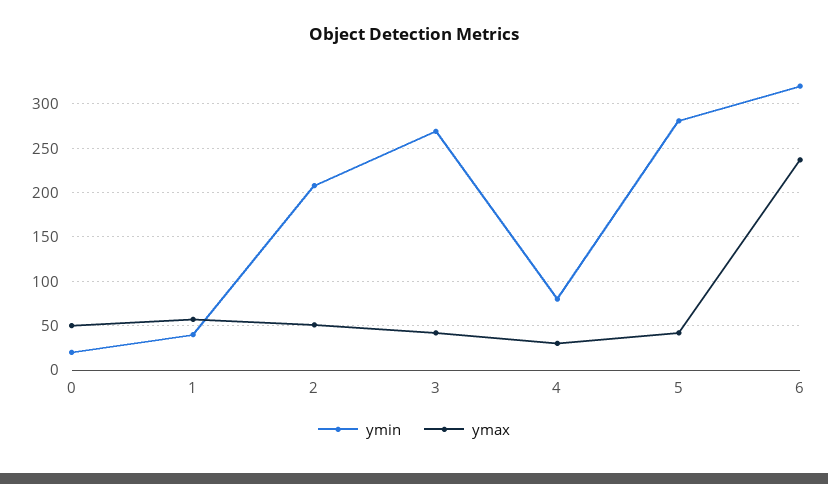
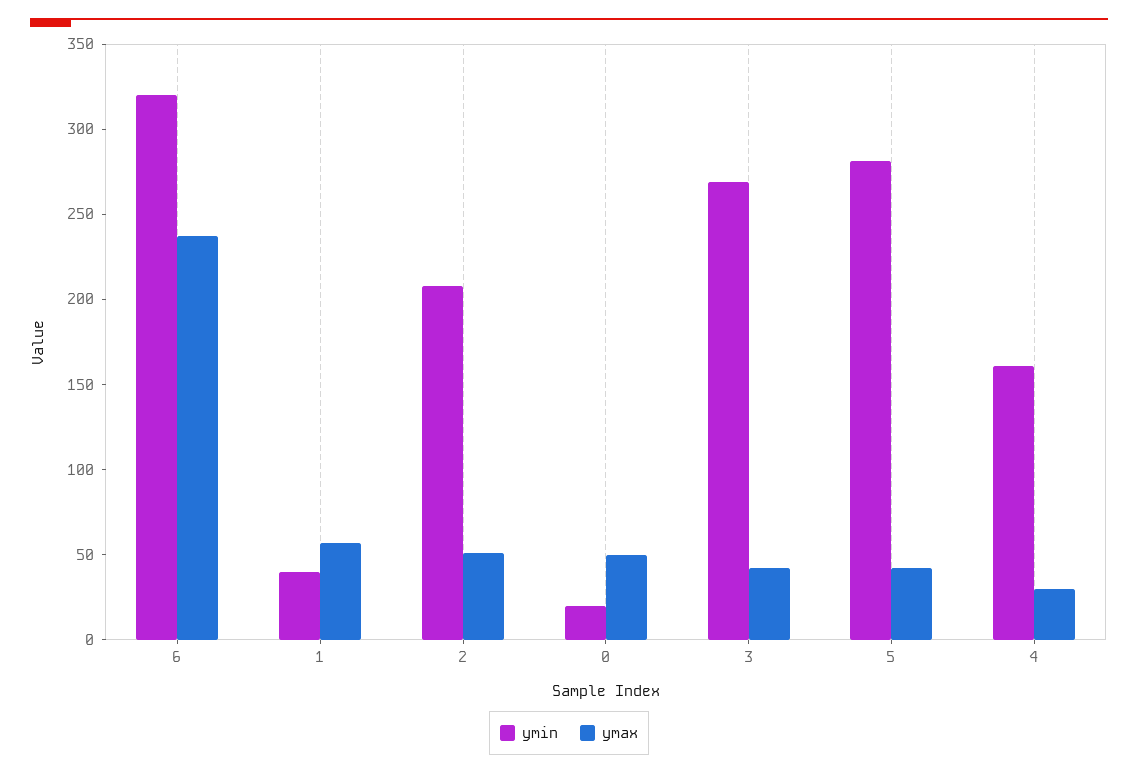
ymin, 4: 80 -> 160

